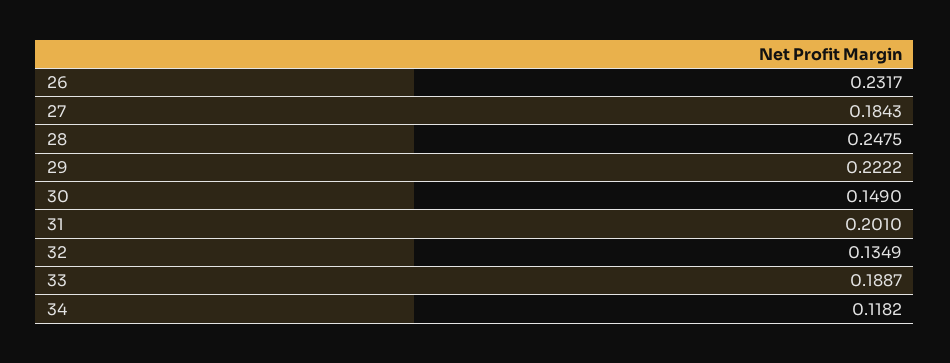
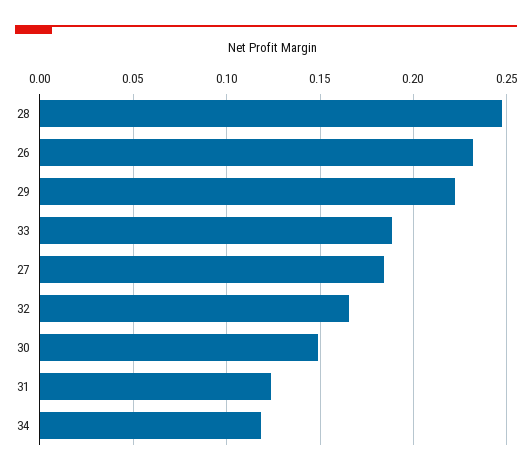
31: 0.201 -> 0.125
32: 0.1349 -> 0.165

